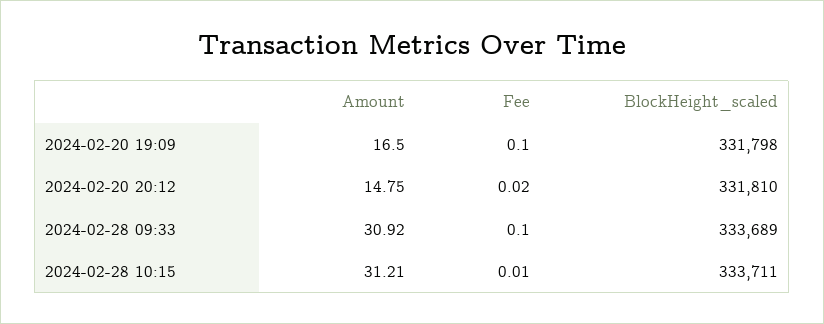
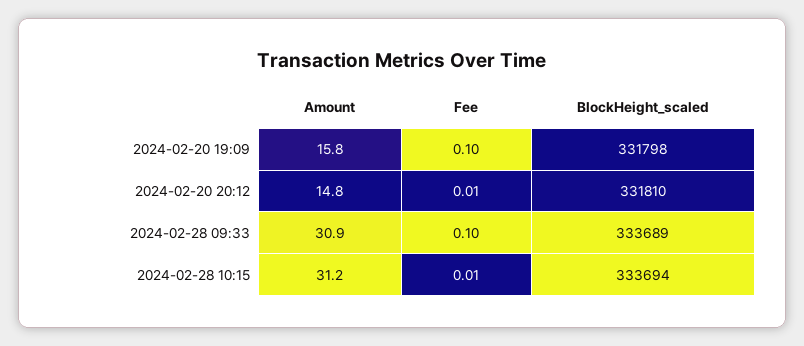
Amount, 2024-02-20 19:09: 16.5 -> 15.8
Fee, 2024-02-20 20:12: 0.02 -> 0.01
BlockHeight_scaled, 2024-02-28 10:15: 333711 -> 333694

